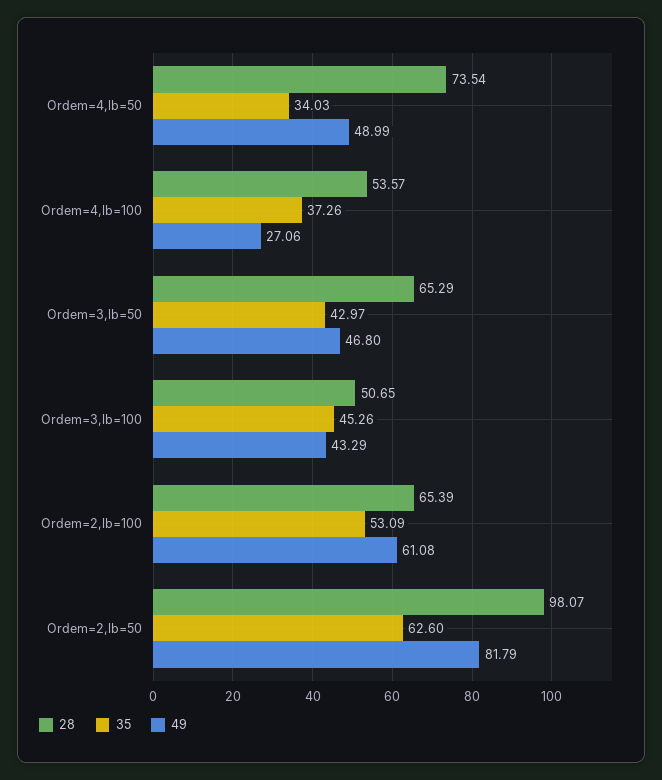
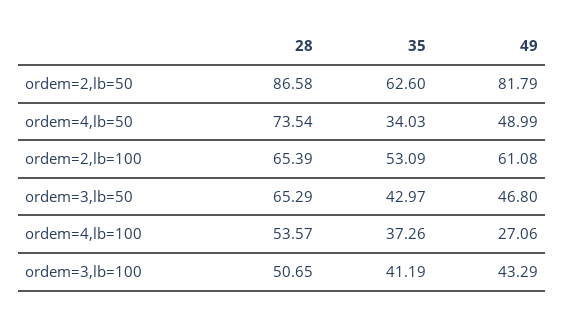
35, Ordem=3,lb=100: 45.26 -> 41.19
28, Ordem=2,lb=50: 98.07 -> 86.58

